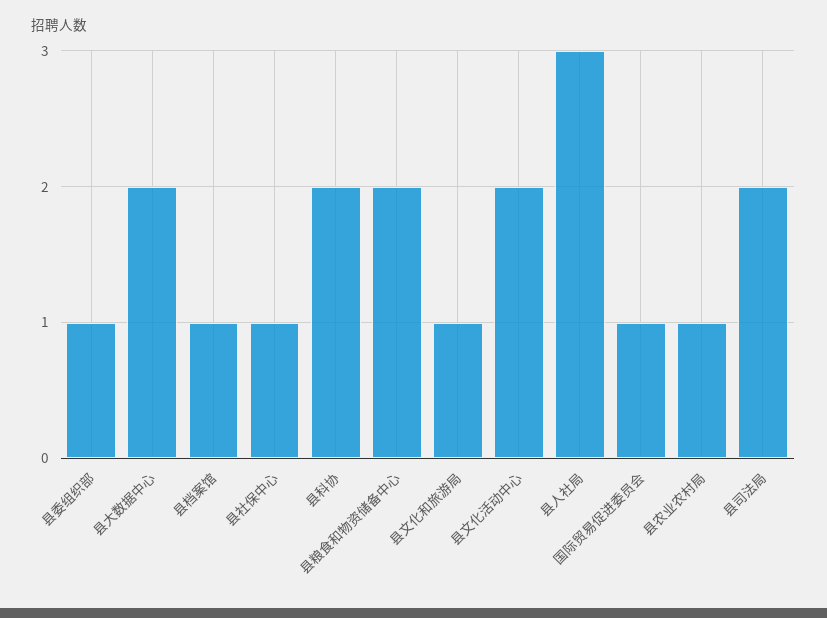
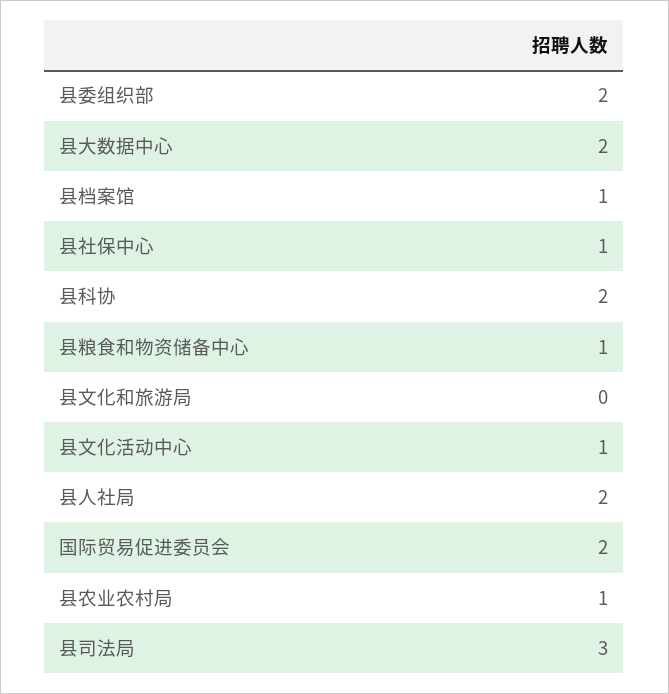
县委组织部: 1 -> 2
县粮食和物资储备中心: 2 -> 1
县文化和旅游局: 1 -> 0
县文化活动中心: 2 -> 1
县人社局: 3 -> 2
国际贸易促进委员会: 1 -> 2
县司法局: 2 -> 3

